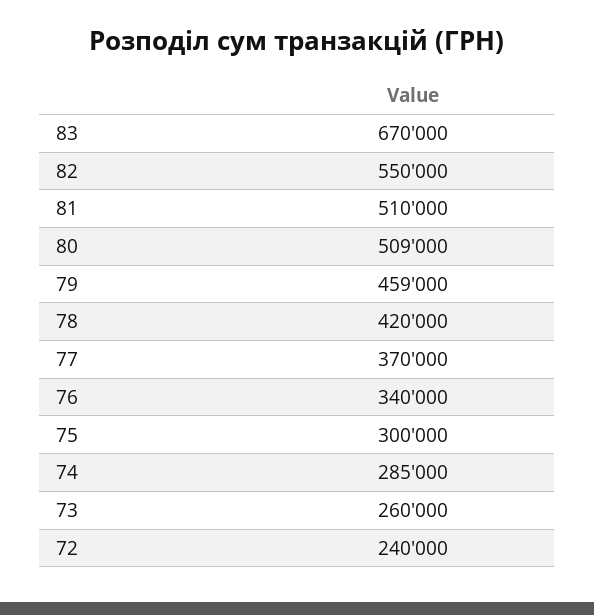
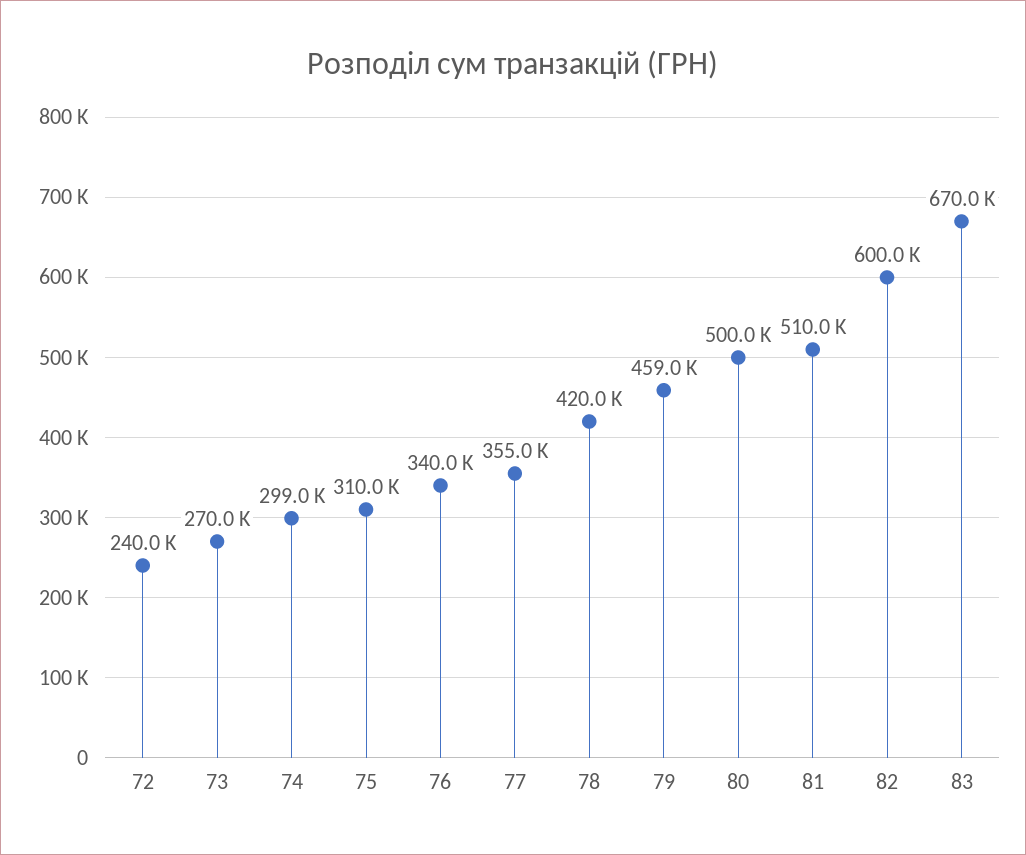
82: 550000 -> 600000
80: 509000 -> 500000
77: 370000 -> 355000
75: 300000 -> 310000
74: 285000 -> 299000
73: 260000 -> 270000

